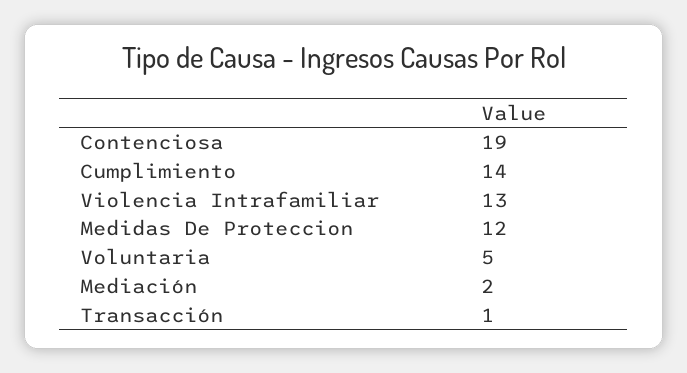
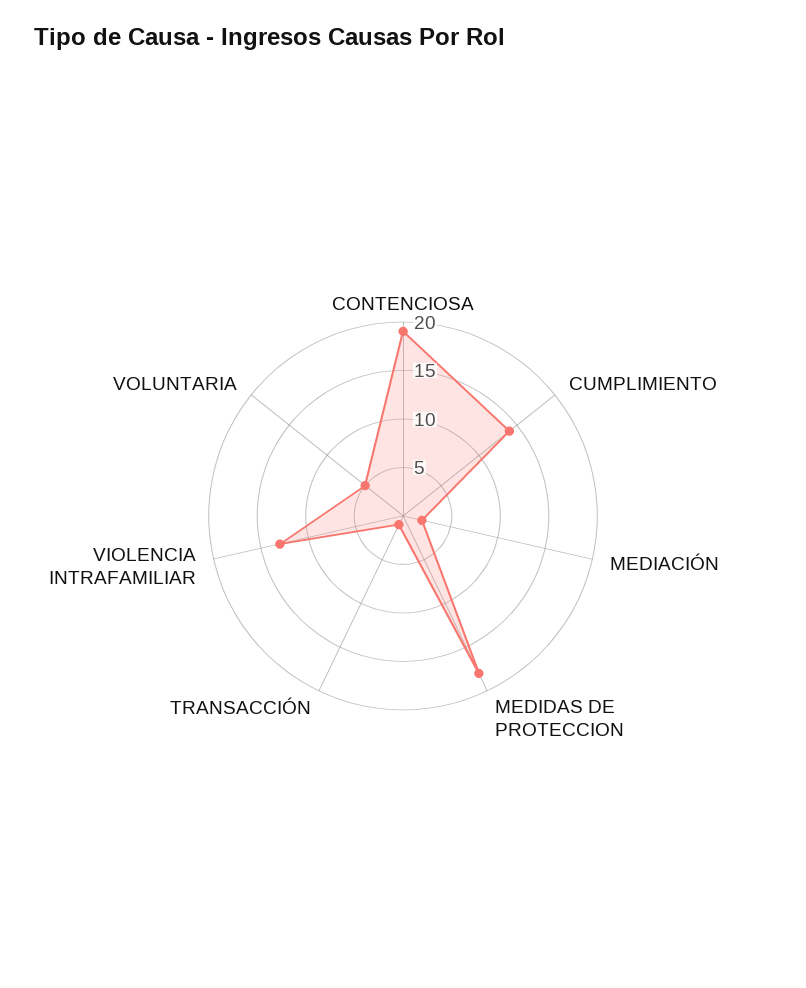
Medidas De Proteccion: 12 -> 18

